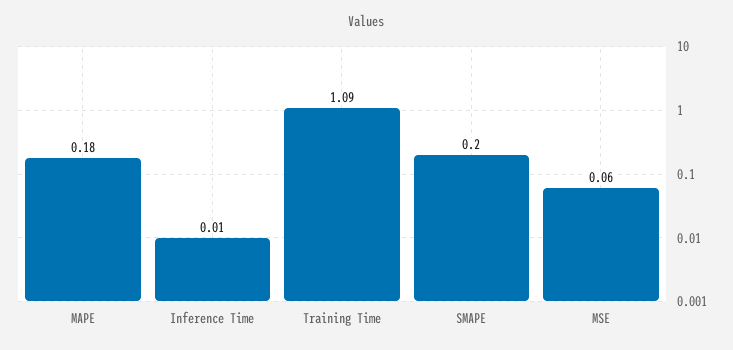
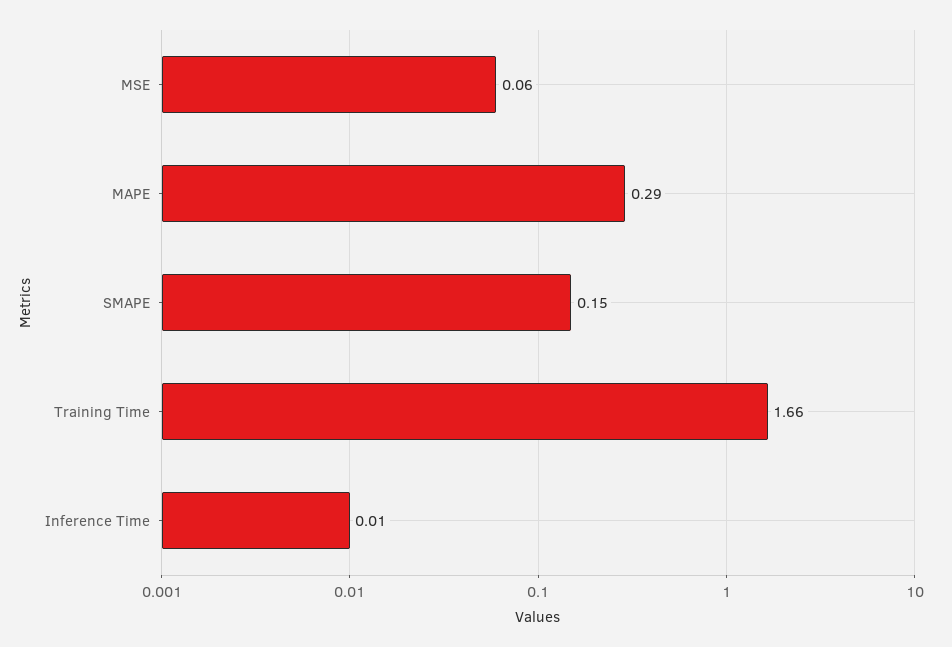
MAPE: 0.18 -> 0.29
Training Time: 1.09 -> 1.66
SMAPE: 0.2 -> 0.15

